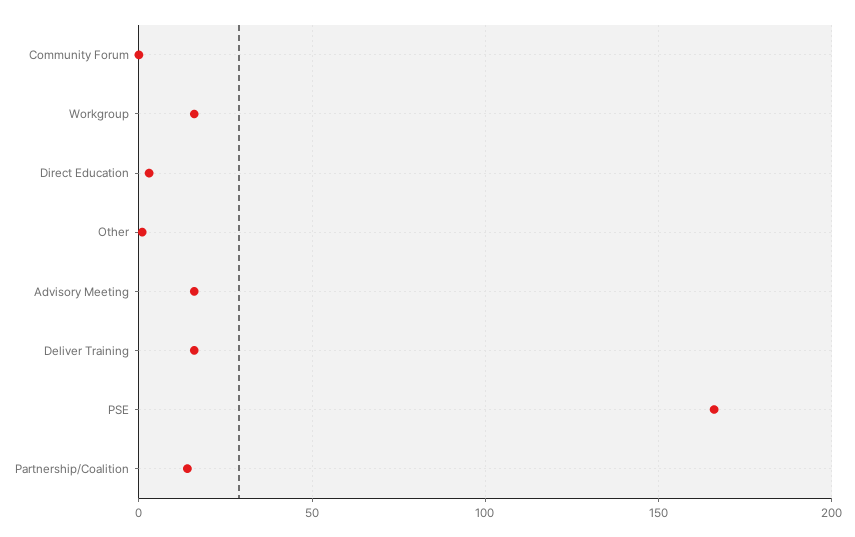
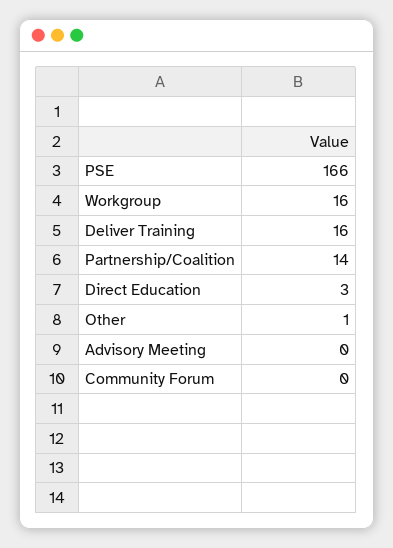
Advisory Meeting: 15 -> 0

